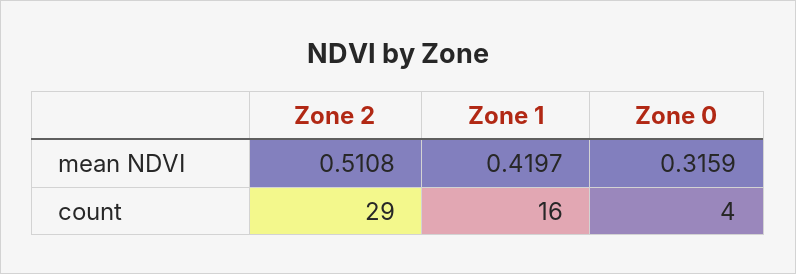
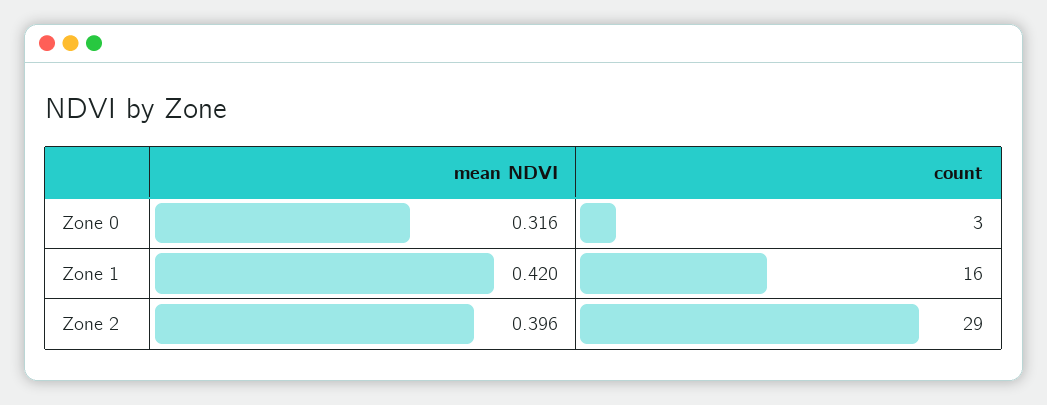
Zone 2, mean NDVI: 0.5108 -> 0.396
Zone 0, count: 4 -> 3

